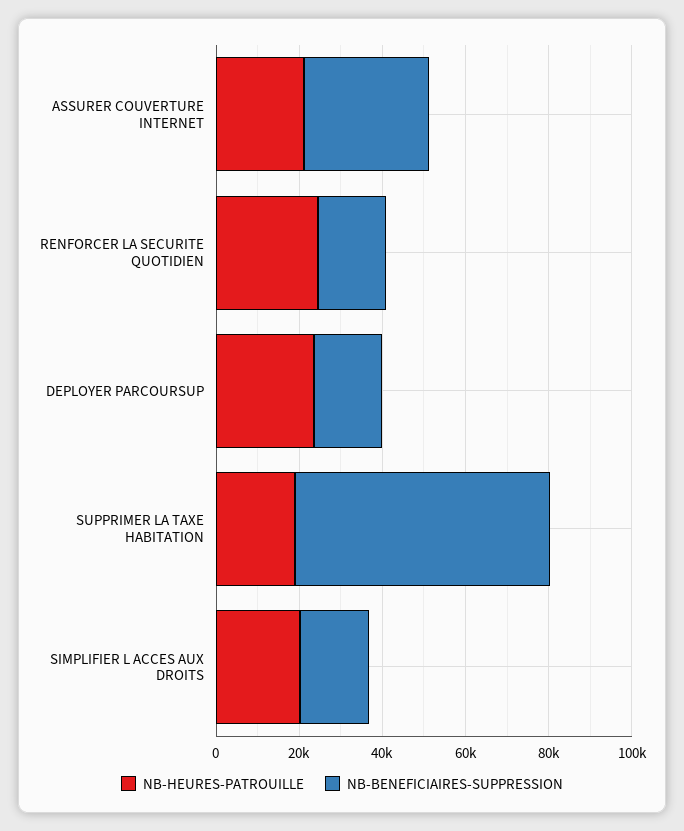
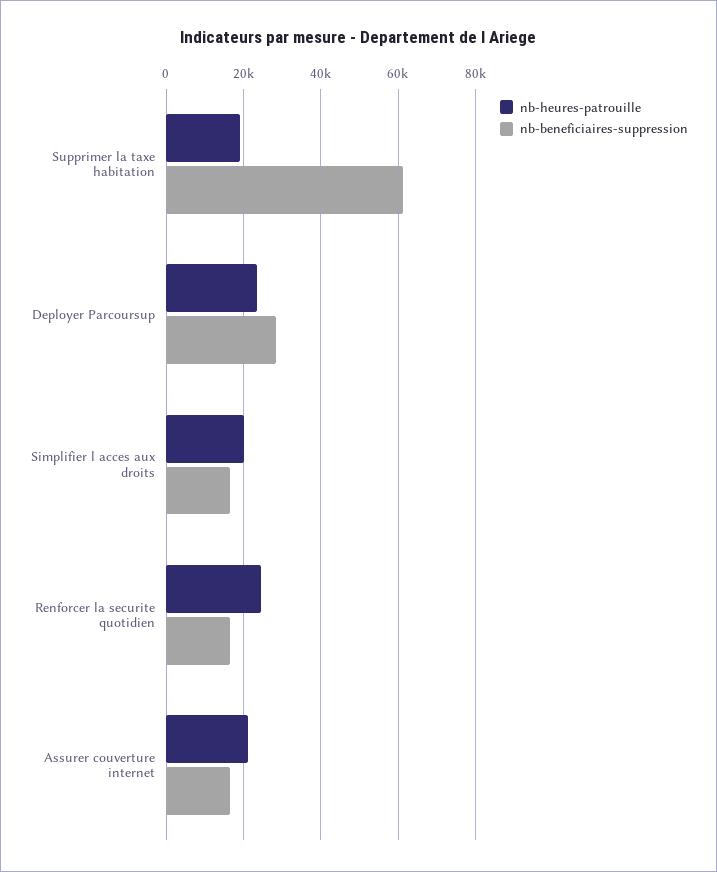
NB-BENEFICIAIRES-SUPPRESSION, ASSURER COUVERTURE INTERNET: 30000 -> 16000
NB-BENEFICIAIRES-SUPPRESSION, DEPLOYER PARCOURSUP: 15000 -> 28000

